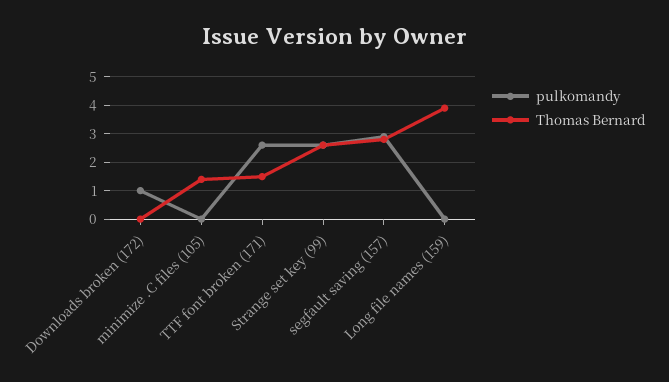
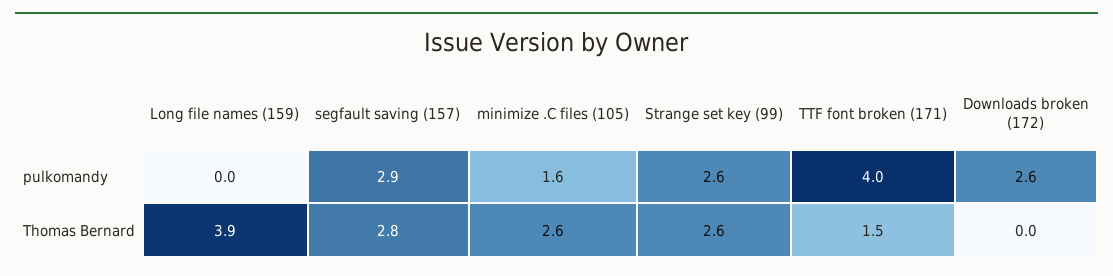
pulkomandy, Downloads broken (172): 1 -> 2.6
pulkomandy, minimize .C files (105): 0 -> 1.6
Thomas Bernard, minimize .C files (105): 1.5 -> 2.6
pulkomandy, TTF font broken (171): 2.5 -> 4

